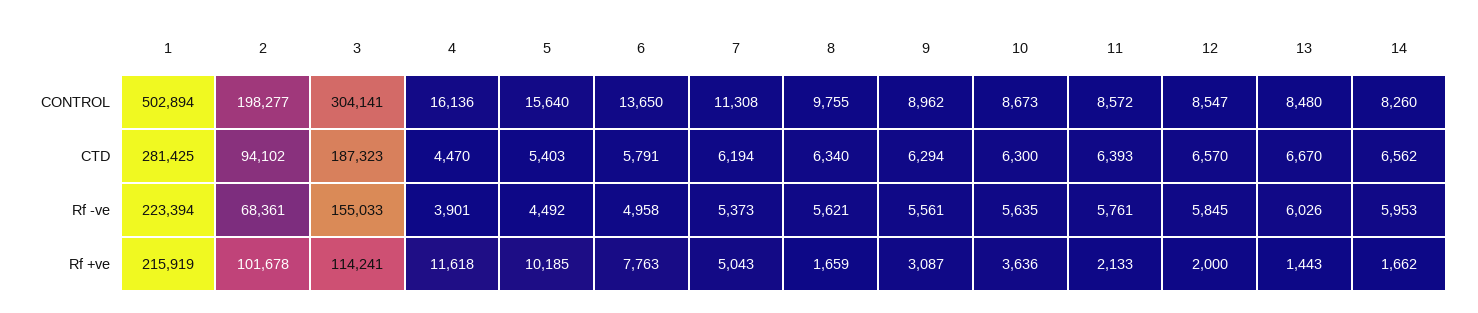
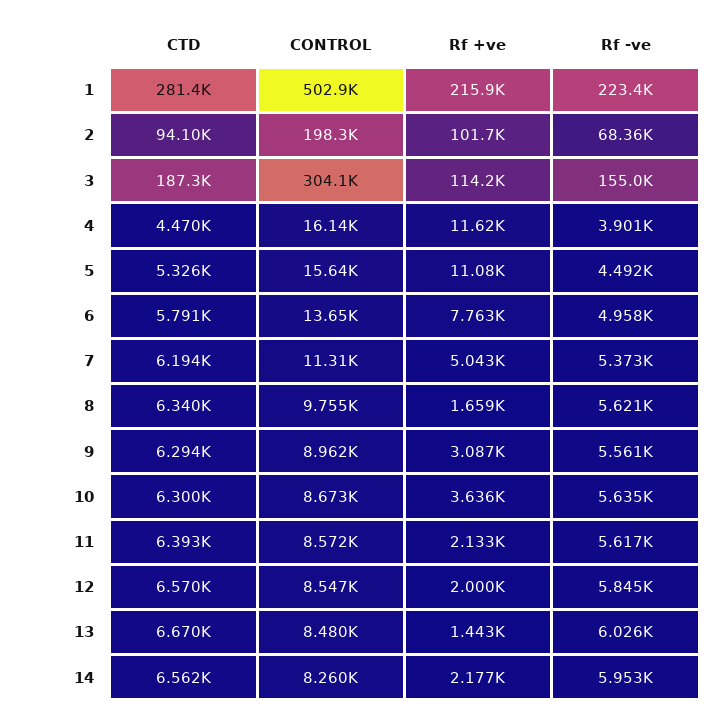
5, CTD: 5403 -> 5326
11, Rf -ve: 5761 -> 5617
5, Rf +ve: 10185 -> 11080
14, Rf +ve: 1662 -> 2177

